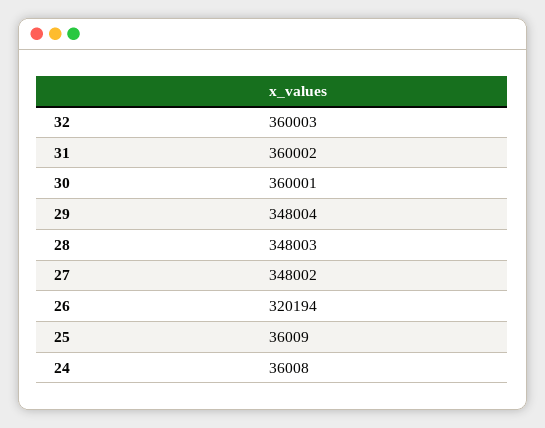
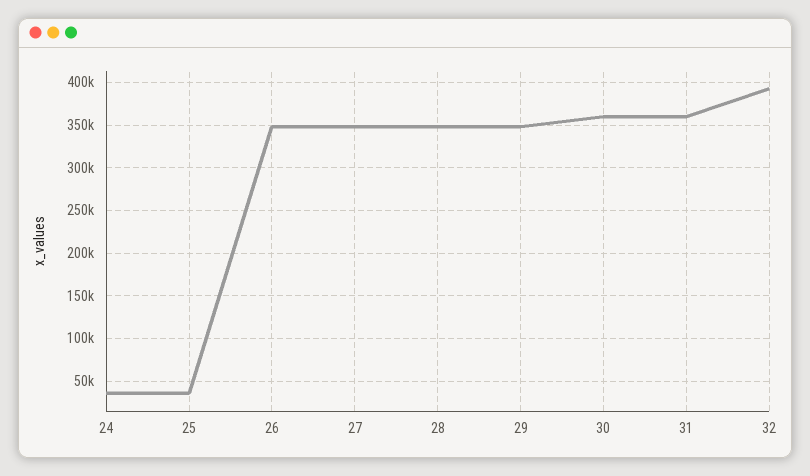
32: 360003 -> 390000
26: 320194 -> 350000

